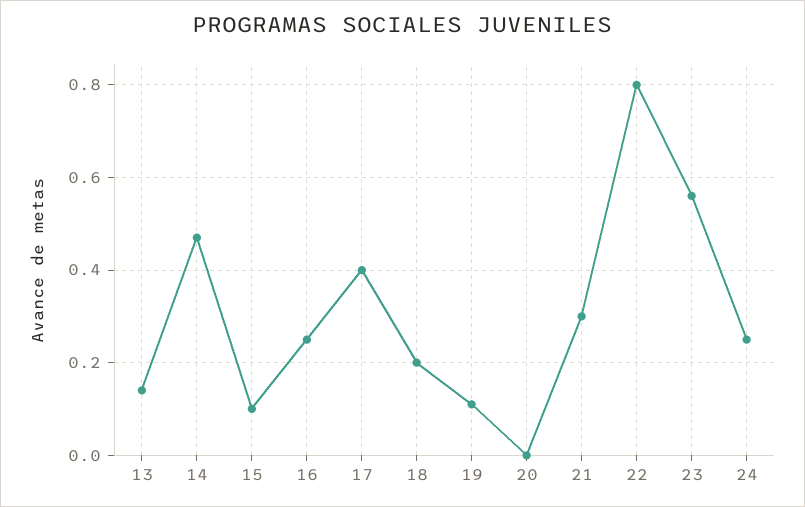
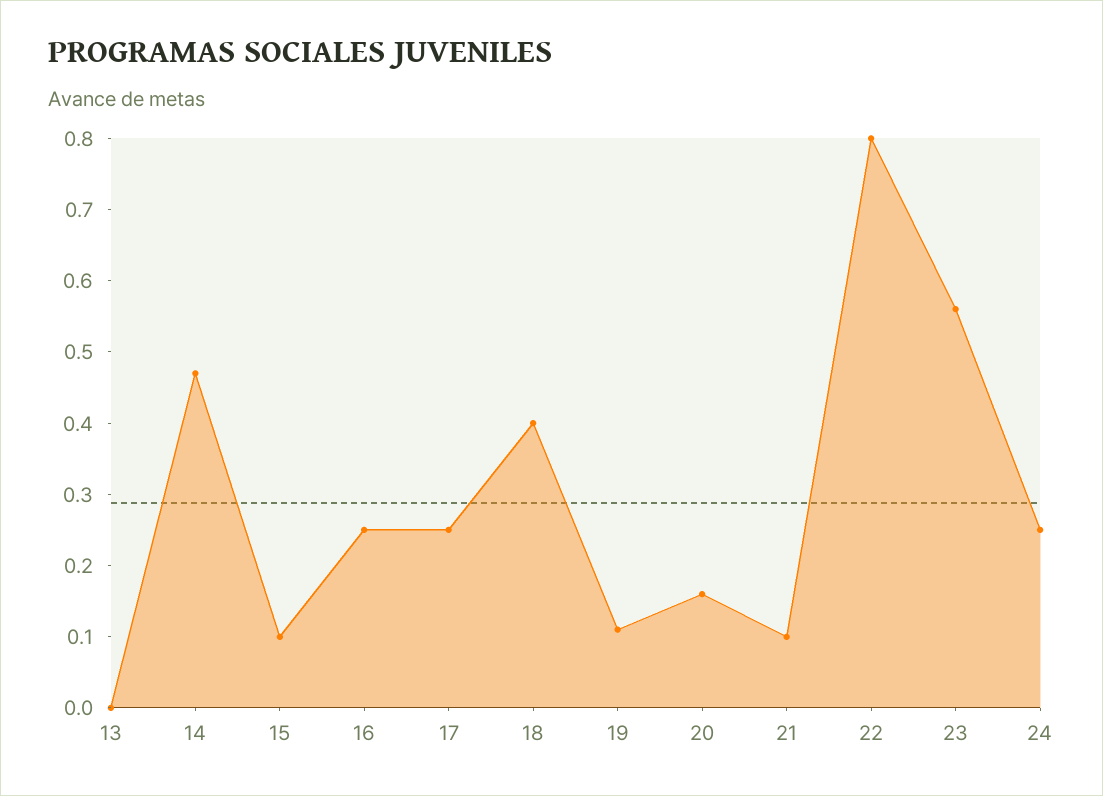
13: 0.15 -> 0
17: 0.4 -> 0.25
18: 0.2 -> 0.4
20: 0 -> 0.15
21: 0.3 -> 0.1

